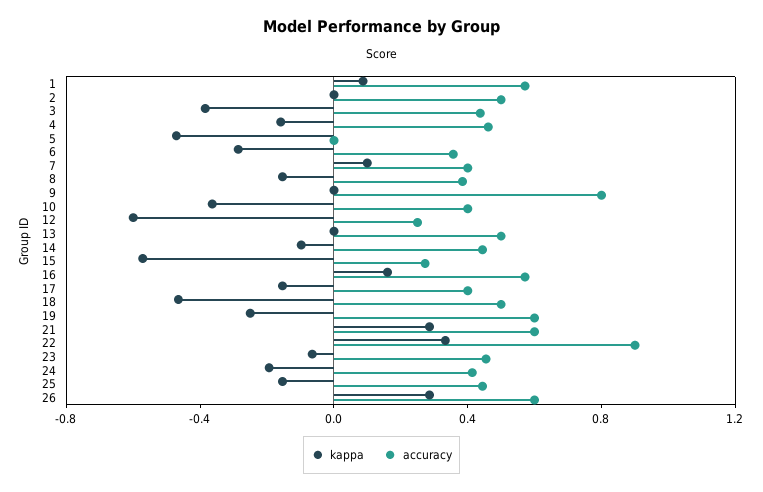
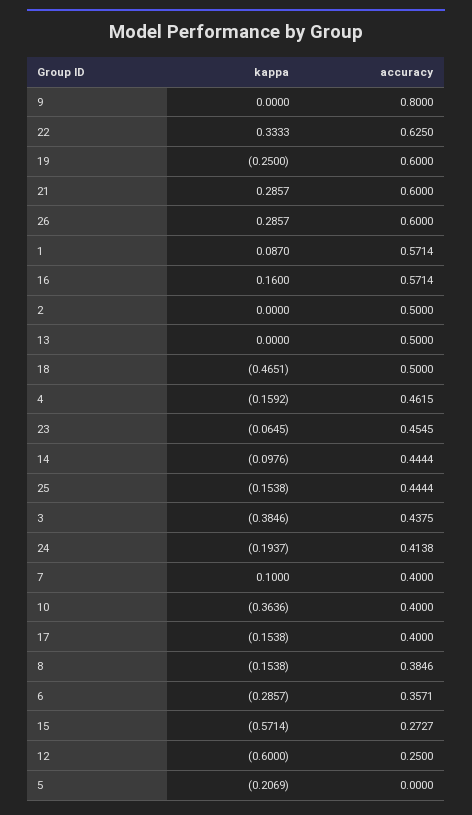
kappa, 5: -0.5 -> -0.2069
accuracy, 22: 0.9 -> 0.625

